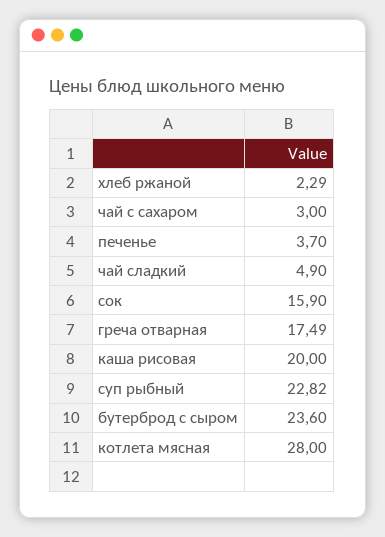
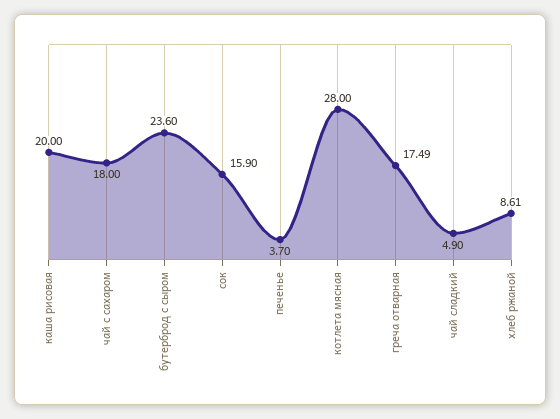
хлеб ржаной: 2.29 -> 8.61
чай с сахаром: 3 -> 18
суп рыбный: 22.82 -> none

